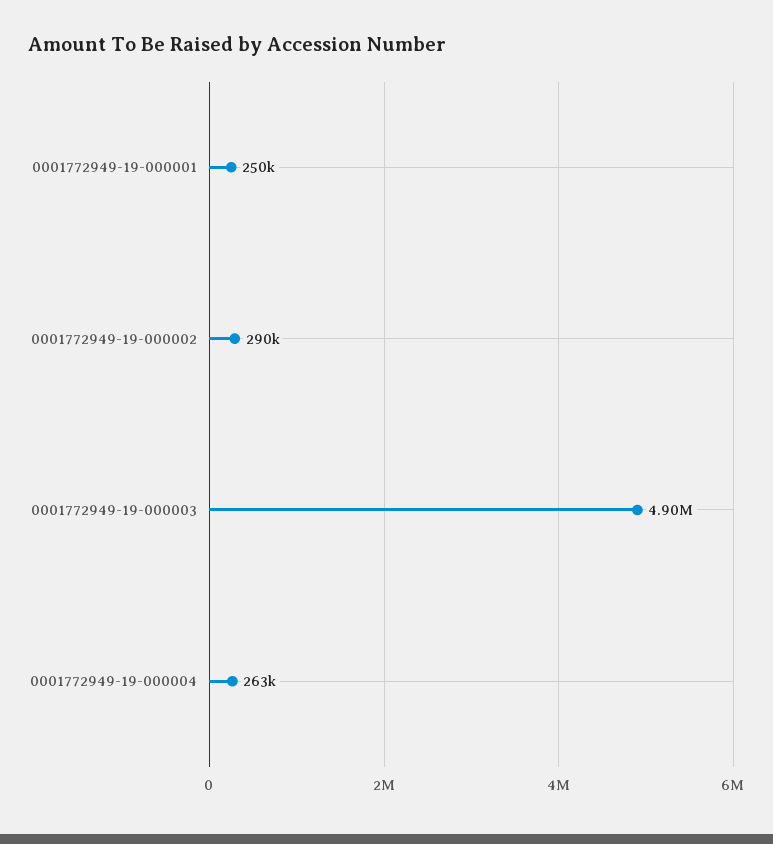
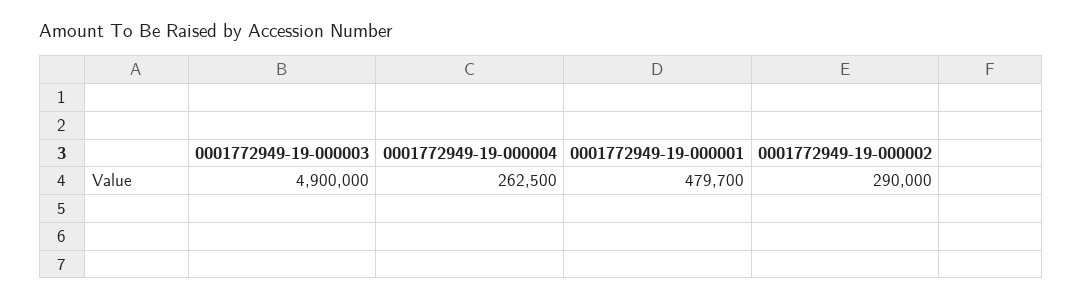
0001772949-19-000001: 250000 -> 479700

